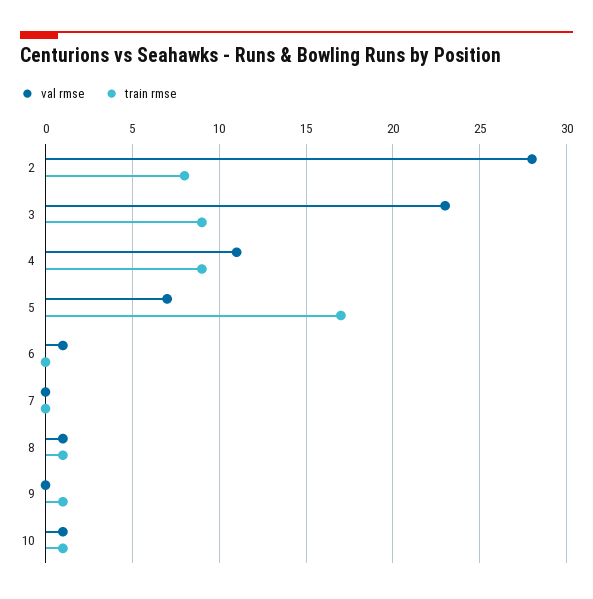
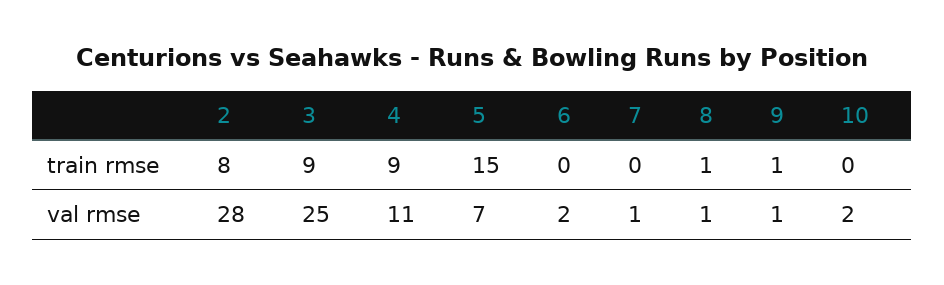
val rmse, 3: 23 -> 25
train rmse, 5: 17 -> 15
val rmse, 6: 1 -> 2
val rmse, 7: 0 -> 1
val rmse, 9: 0 -> 1
val rmse, 10: 1 -> 2
train rmse, 10: 1 -> 0

